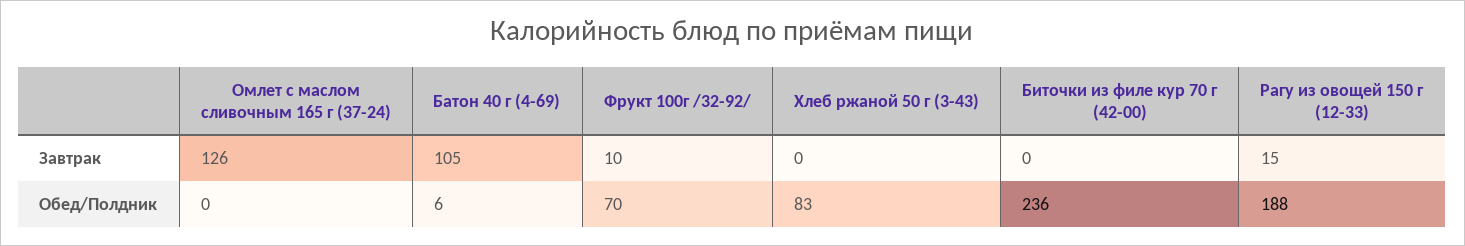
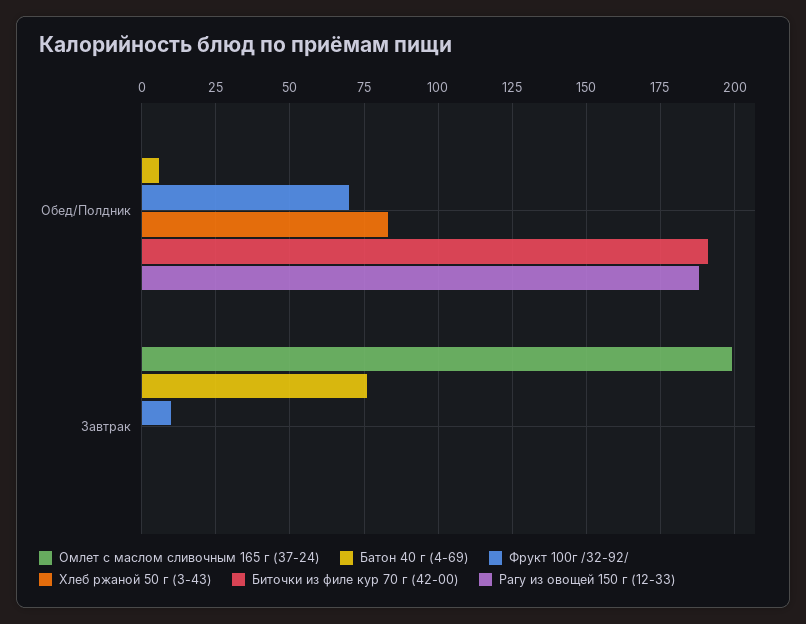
Омлет с маслом сливочным 165 г (37-24), Завтрак: 126 -> 200
Батон 40 г (4-69), Завтрак: 105 -> 75
Рагу из овощей 150 г (12-33), Завтрак: 15 -> 0
Биточки из филе кур 70 г (42-00), Обед/Полдник: 236 -> 190

